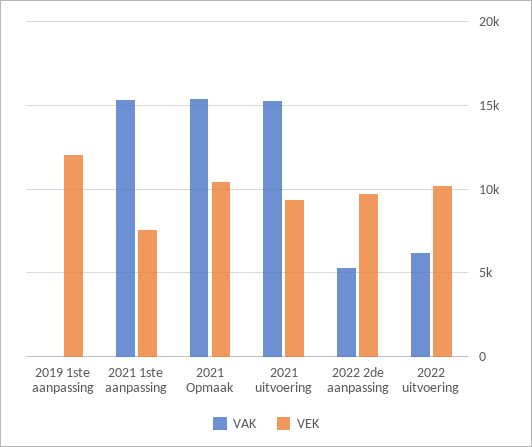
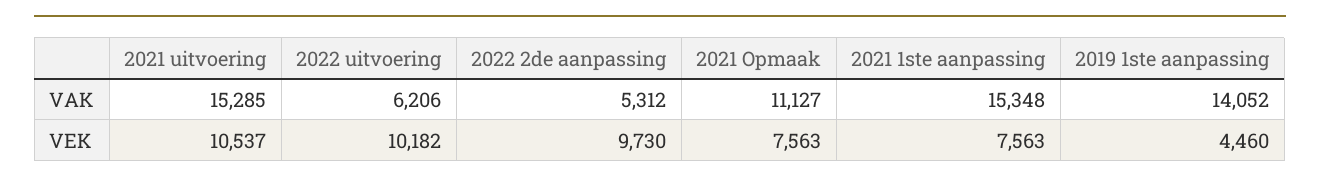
VAK, 2019 1ste aanpassing: 0 -> 14052
VEK, 2019 1ste aanpassing: 12000 -> 4460
VAK, 2021 Opmaak: 15500 -> 11127
VEK, 2021 Opmaak: 10500 -> 7563
VEK, 2021 uitvoering: 9500 -> 10537

